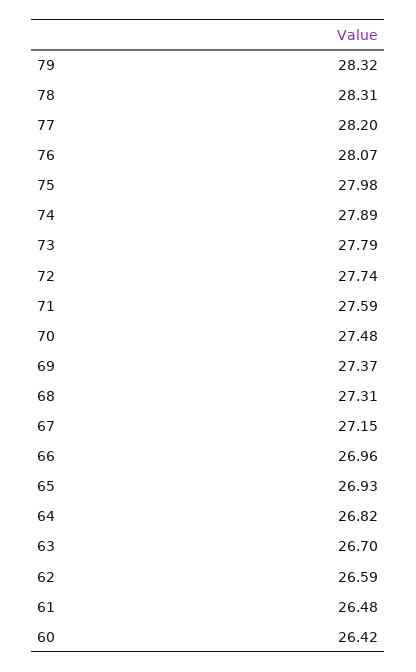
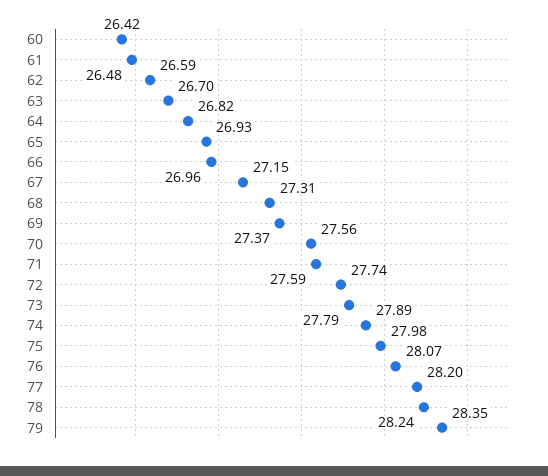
79: 28.32 -> 28.35
78: 28.31 -> 28.24
70: 27.48 -> 27.56

